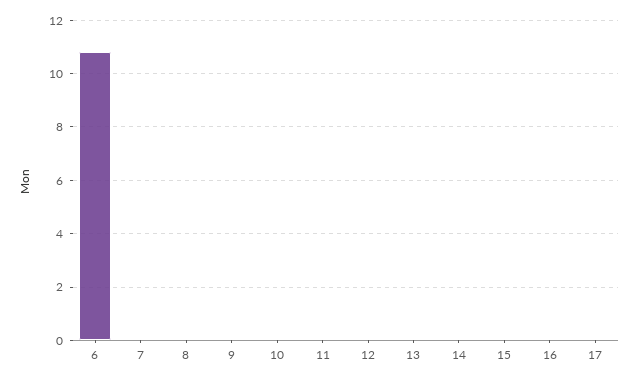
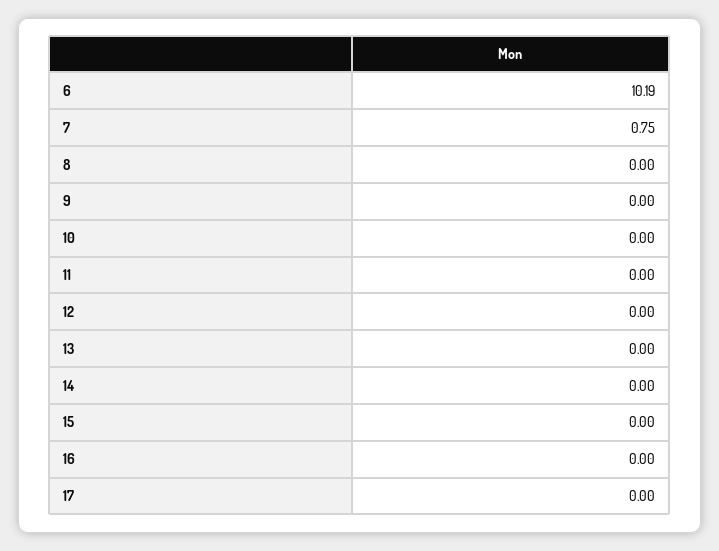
6: 10.75 -> 10.19
7: 0 -> 0.75

